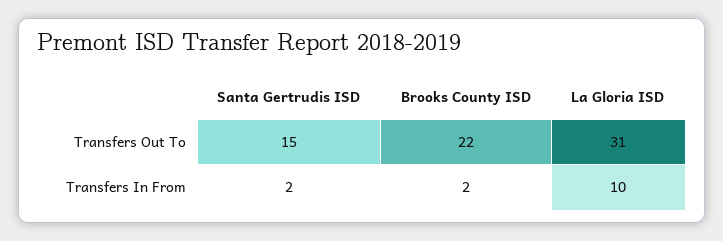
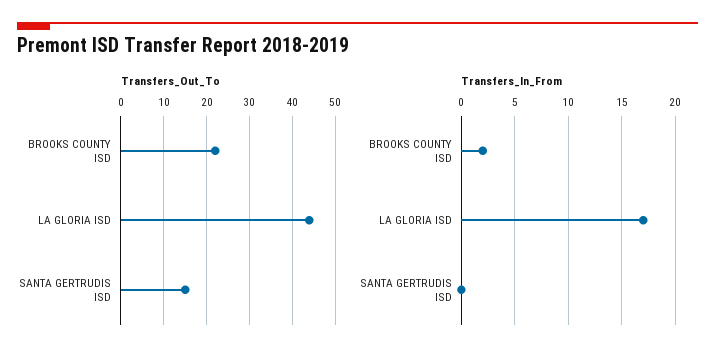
Transfers Out To, La Gloria ISD: 31 -> 45
Transfers In From, Santa Gertrudis ISD: 2 -> 0
Transfers In From, La Gloria ISD: 10 -> 17

